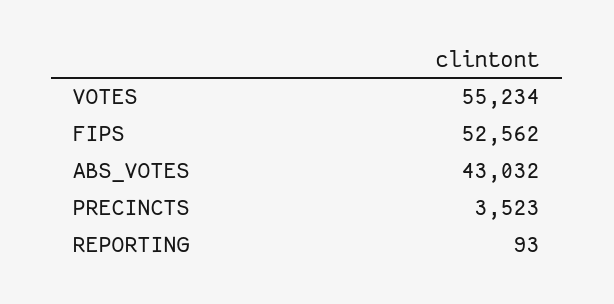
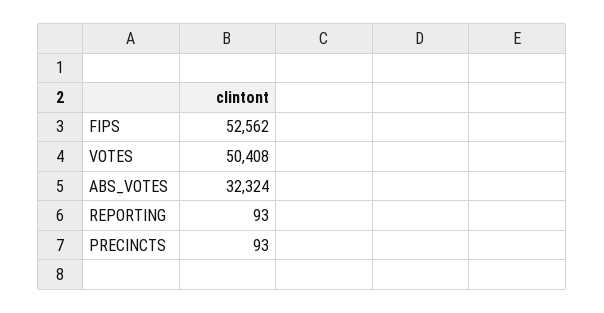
VOTES: 55234 -> 50408
ABS_VOTES: 43032 -> 32324
PRECINCTS: 3523 -> 93

